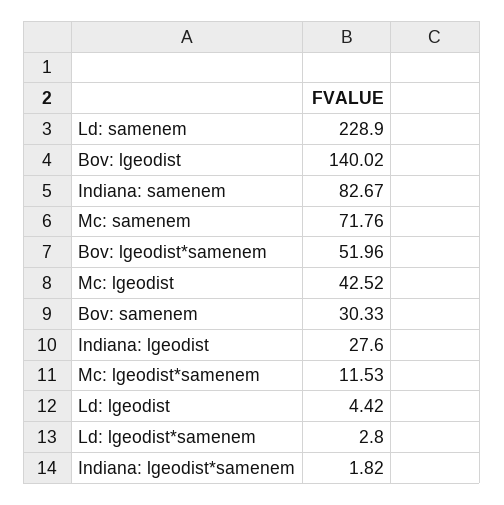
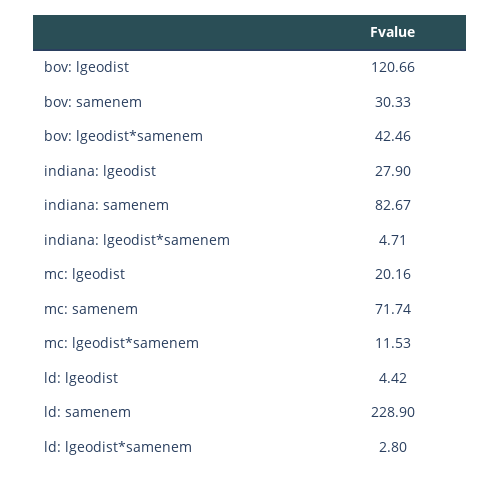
Bov: lgeodist: 140.02 -> 120.66
Mc: samenem: 71.76 -> 71.74
Bov: lgeodist*samenem: 51.96 -> 42.46
Mc: lgeodist: 42.52 -> 20.16
Indiana: lgeodist: 27.6 -> 27.9
Indiana: lgeodist*samenem: 1.82 -> 4.71

